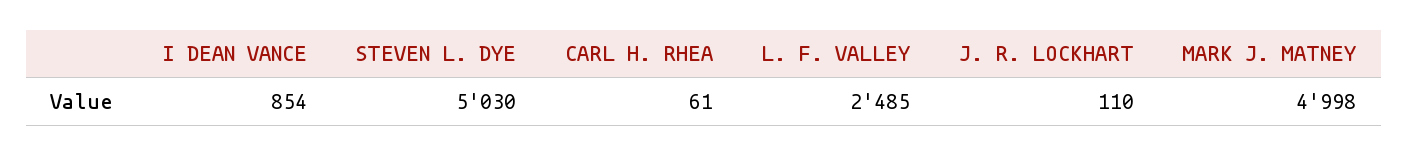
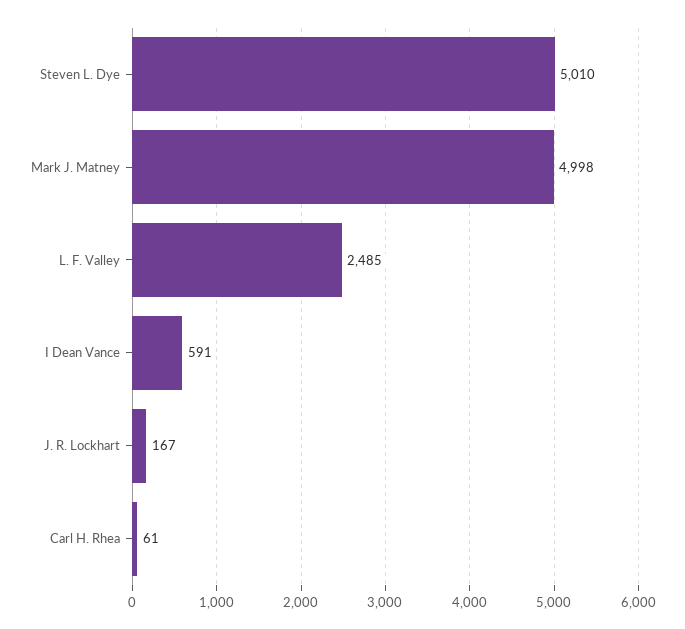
I DEAN VANCE: 854 -> 591
STEVEN L. DYE: 5030 -> 5010
J. R. LOCKHART: 110 -> 167

